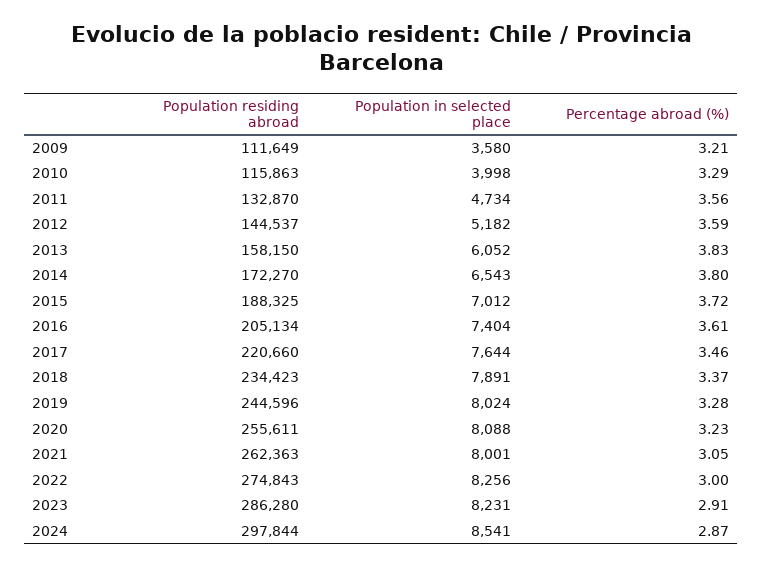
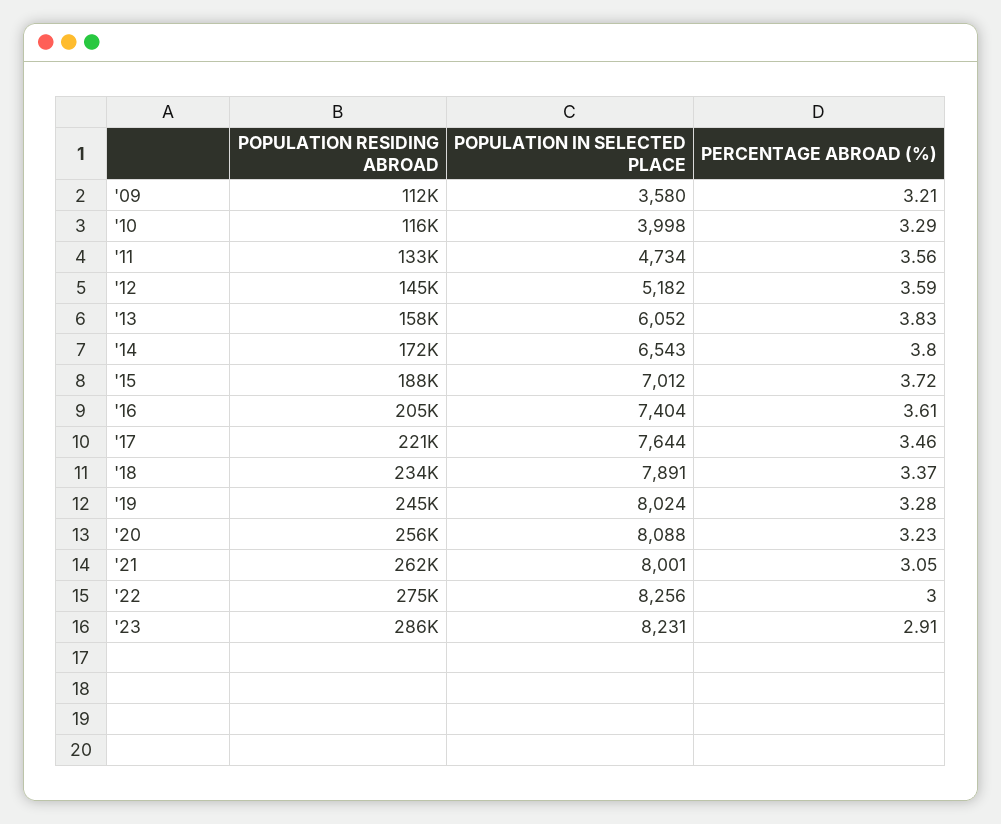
Population residing abroad, 2024: 297844 -> none
Population in selected place, 2024: 8541 -> none
Percentage abroad (%), 2024: 2.87 -> none

